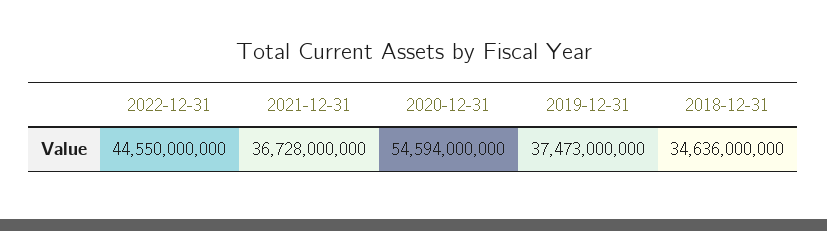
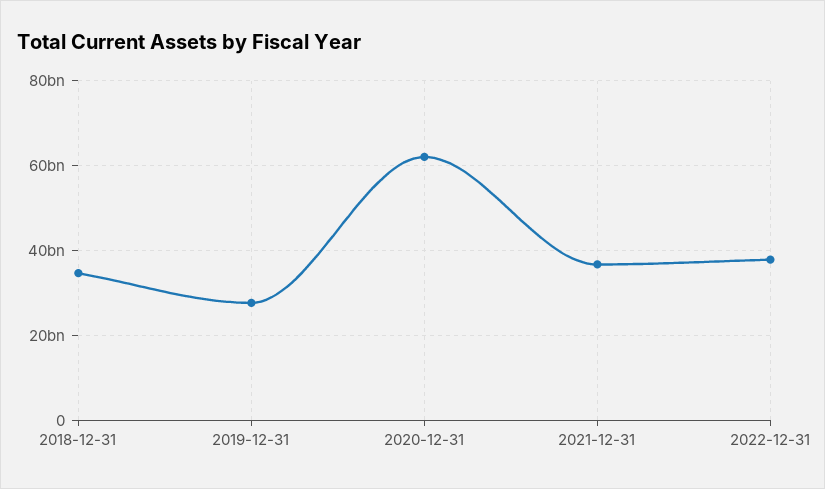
2022-12-31: 44550000000 -> 38000000000
2020-12-31: 54594000000 -> 62000000000
2019-12-31: 37473000000 -> 28000000000

